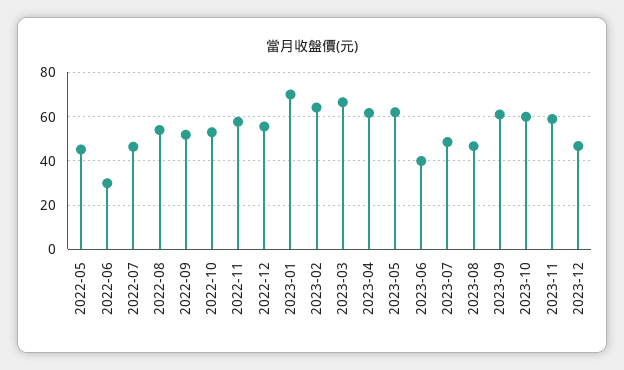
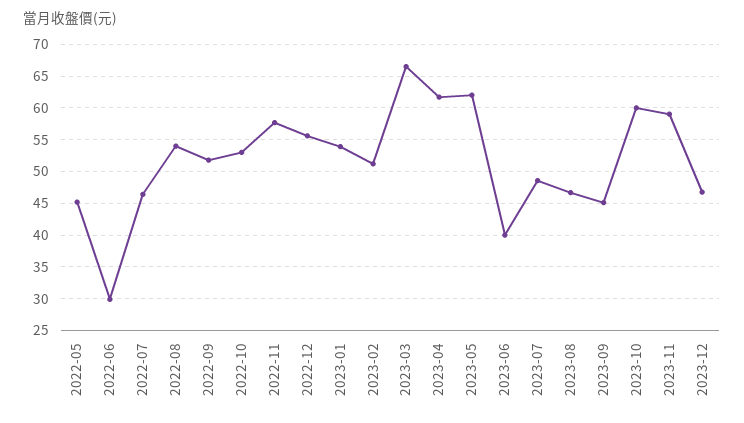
2023-01: 70 -> 54
2023-02: 65 -> 51
2023-09: 60 -> 45

